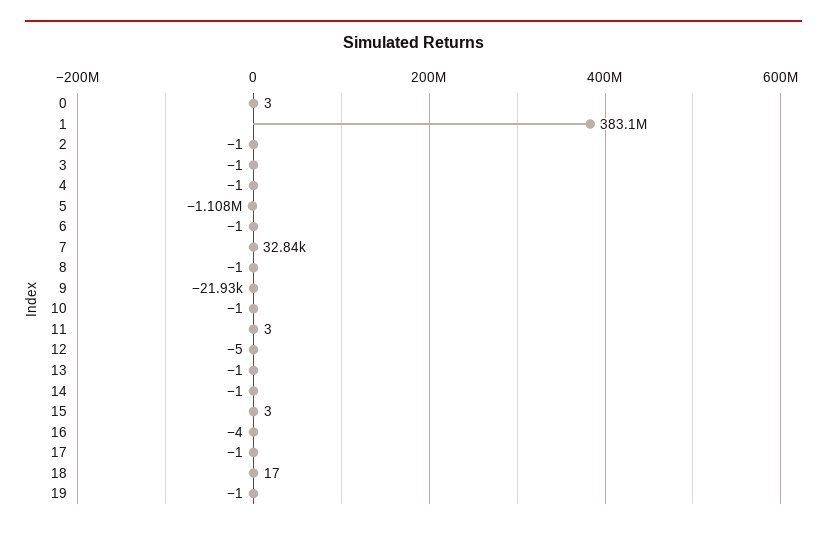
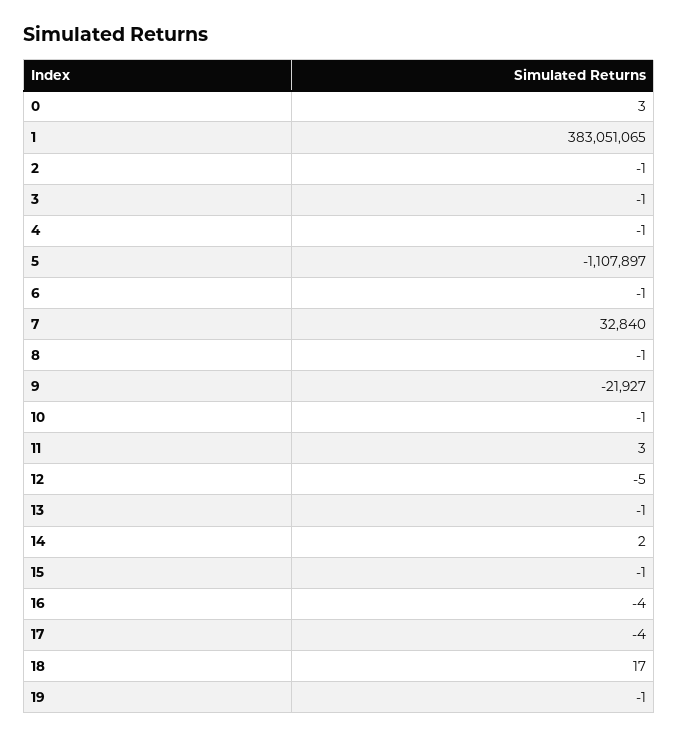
14: -1 -> 2
15: 3 -> -1
17: -1 -> -4

